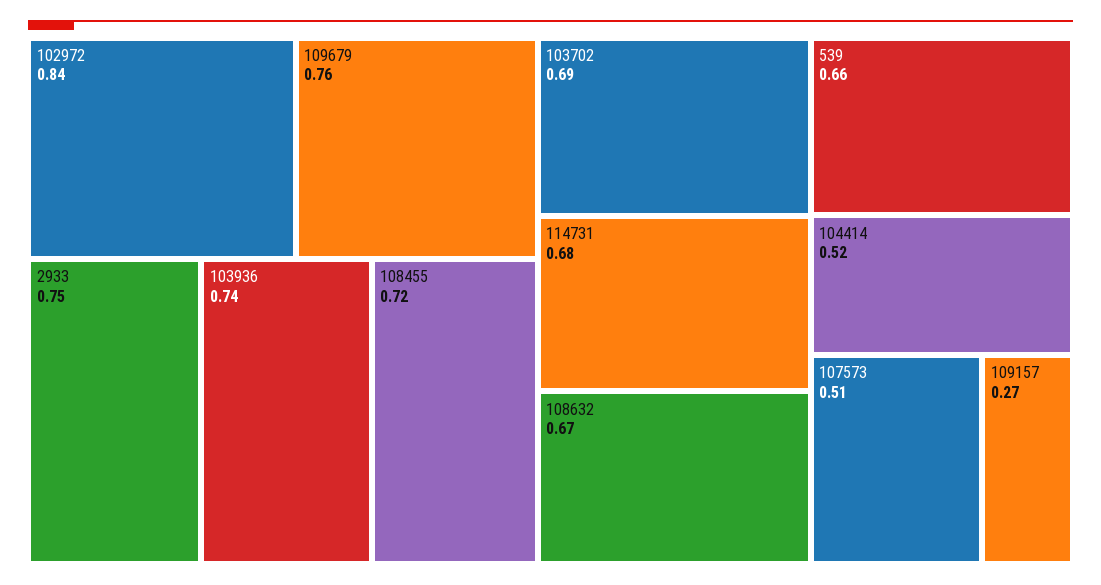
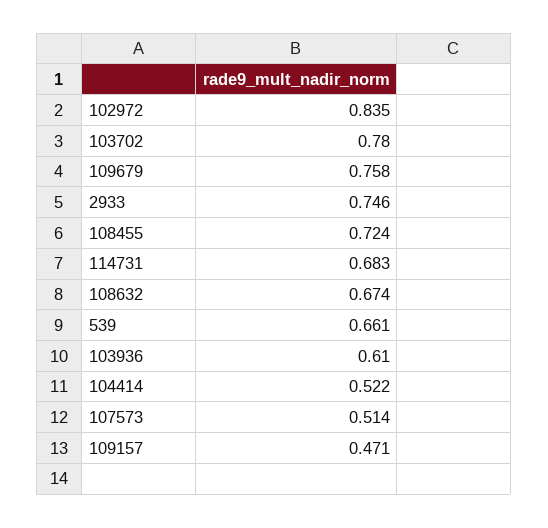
103936: 0.74 -> 0.61
103702: 0.69 -> 0.78
109157: 0.27 -> 0.471

